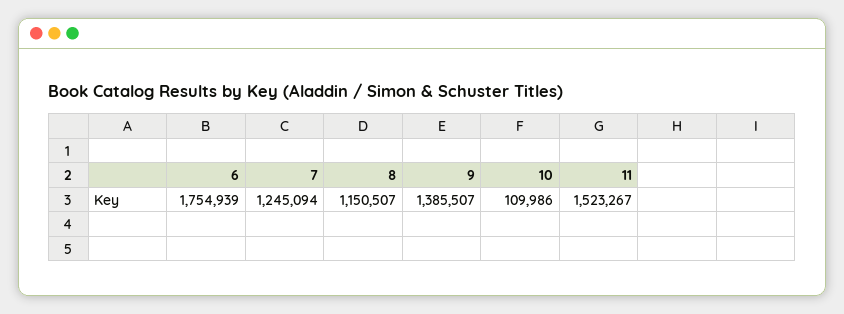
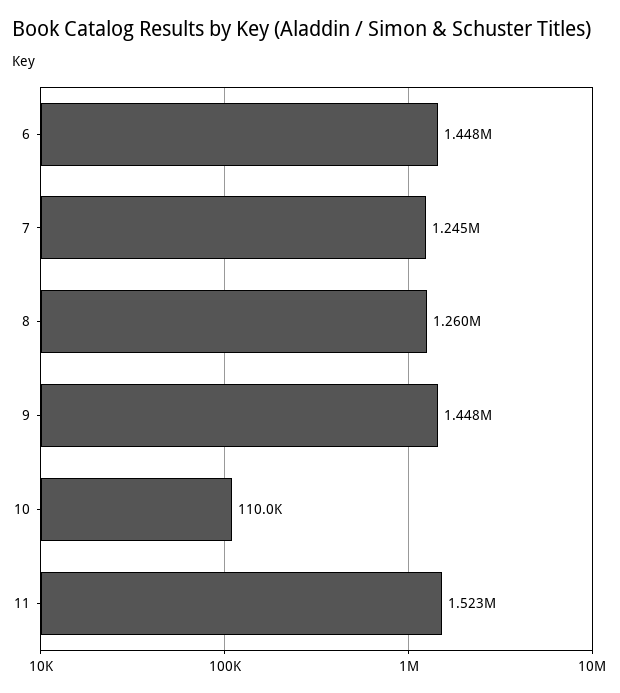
6: 1754939 -> 1448000
8: 1150507 -> 1260000
9: 1385507 -> 1448000

